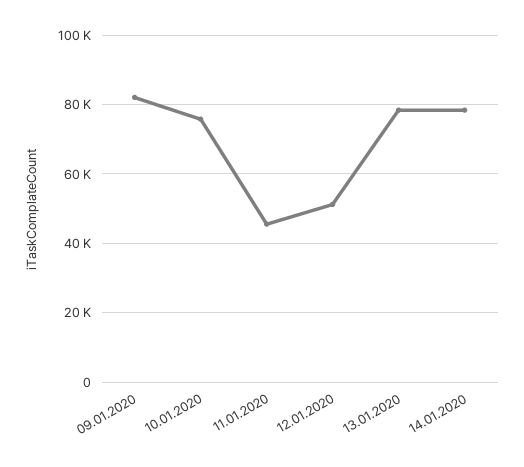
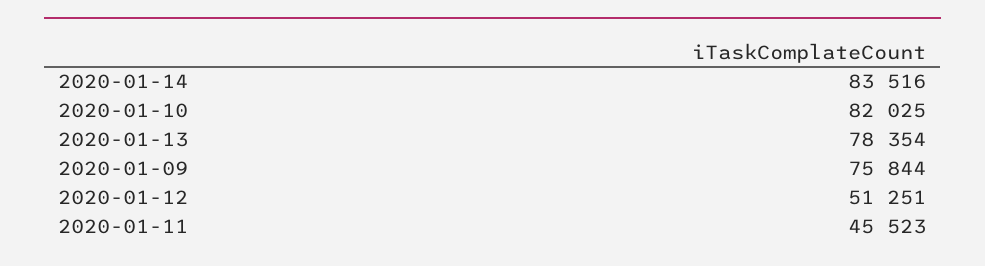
09.01.2020: 82000 -> 75844
10.01.2020: 76000 -> 82025
14.01.2020: 78000 -> 83516

